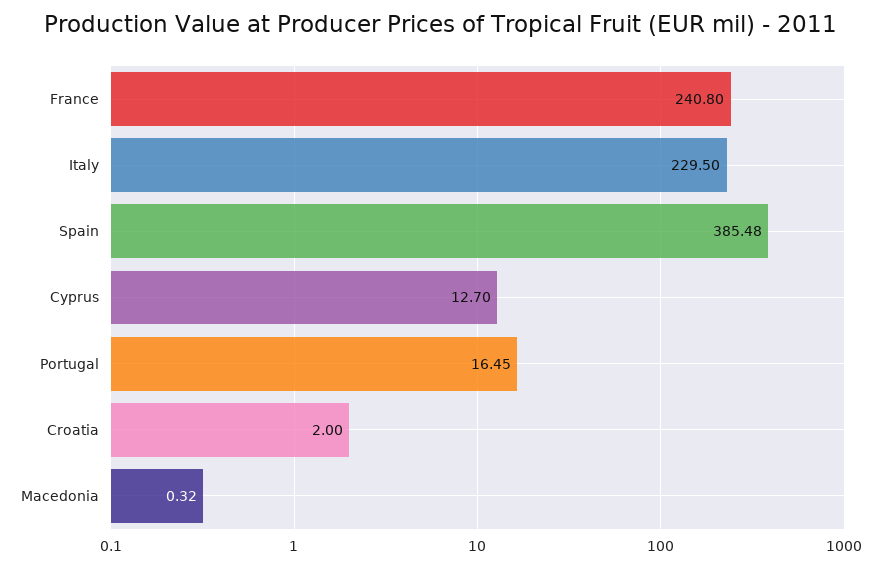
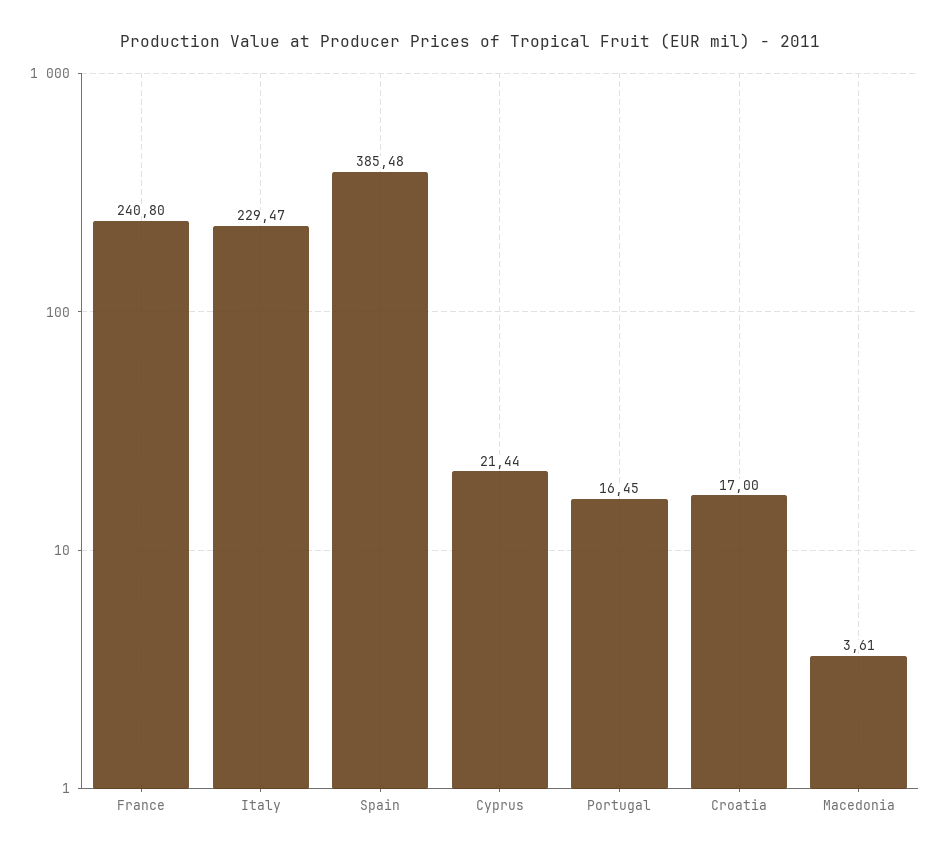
Italy: 229.5 -> 229.47
Cyprus: 12.7 -> 21.44
Croatia: 2 -> 17
Macedonia: 0.32 -> 3.61

